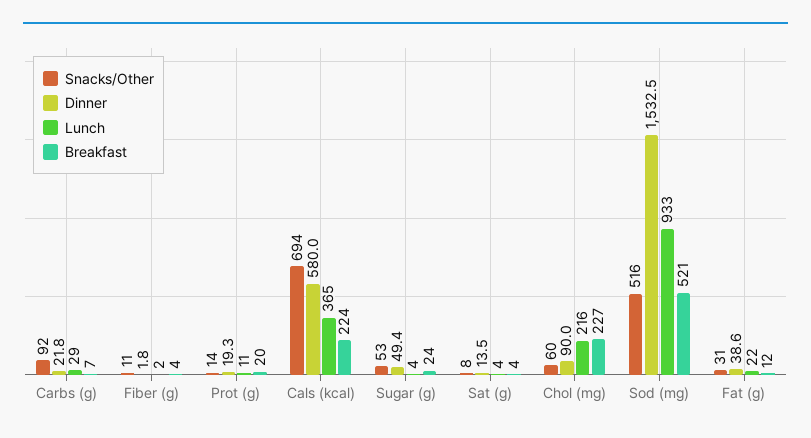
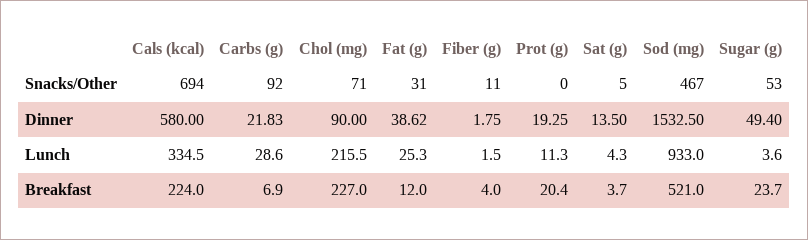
Snacks/Other, Prot (g): 14 -> 0
Lunch, Cals (kcal): 365 -> 334.5
Snacks/Other, Sat (g): 8 -> 5
Snacks/Other, Chol (mg): 60 -> 71
Snacks/Other, Sod (mg): 516 -> 467
Lunch, Fat (g): 22 -> 25.3

